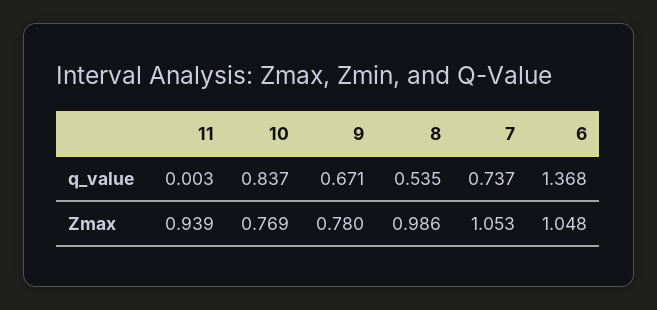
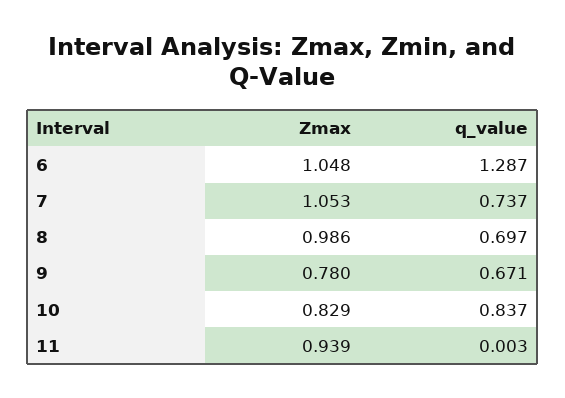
8, q_value: 0.535 -> 0.697
6, q_value: 1.368 -> 1.287
10, Zmax: 0.769 -> 0.829

